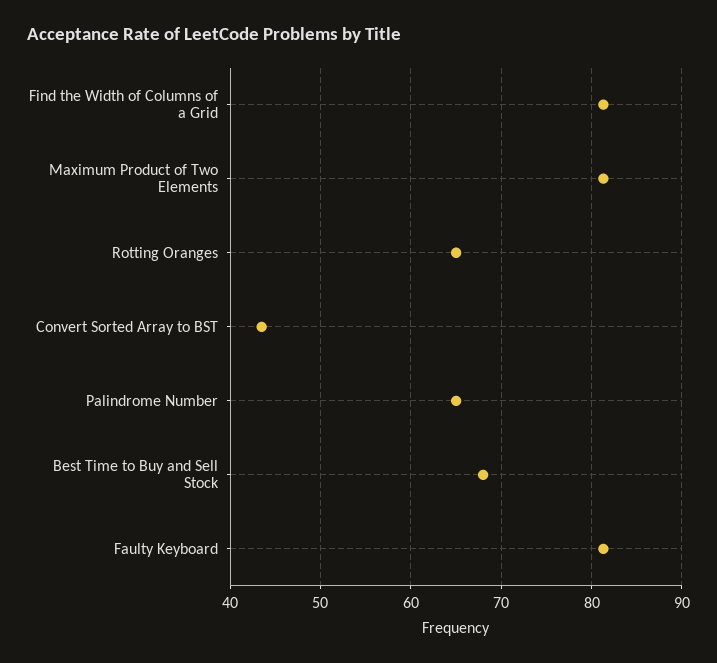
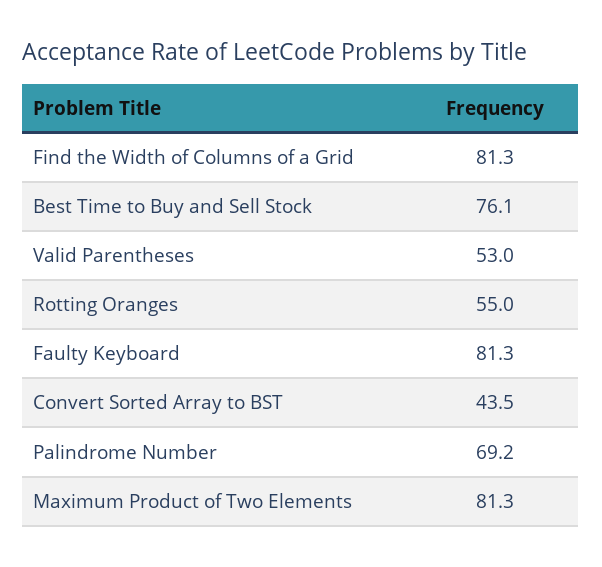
Rotting Oranges: 65 -> 55
Palindrome Number: 65 -> 69.2
Best Time to Buy and Sell Stock: 68 -> 76.1
Valid Parentheses: none -> 53

